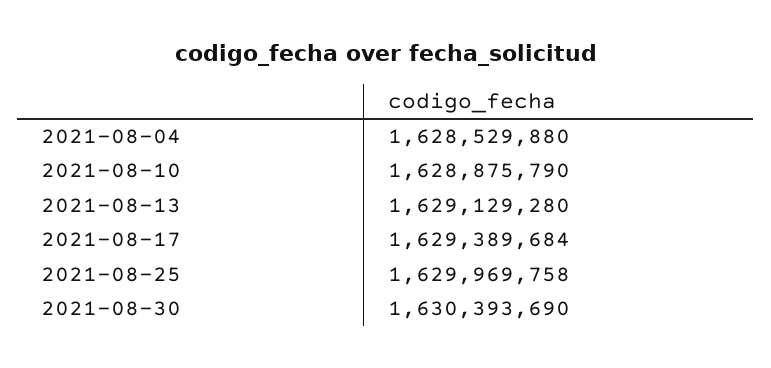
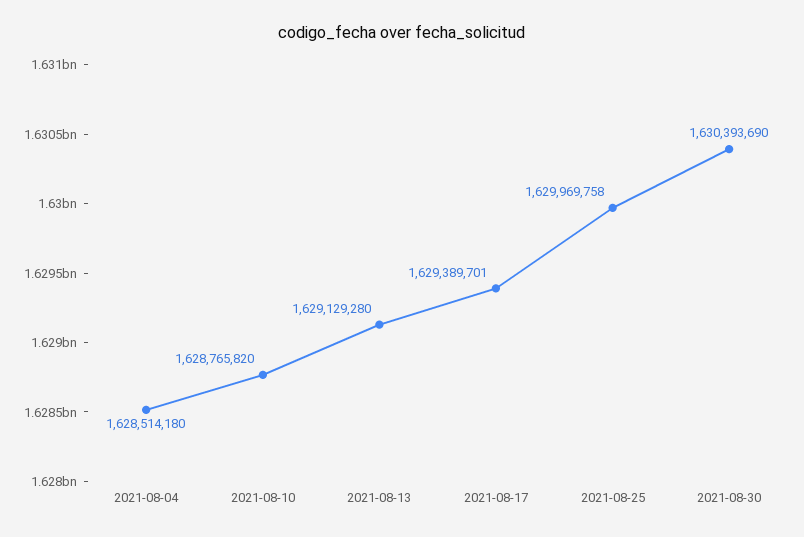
2021-08-04: 1628529880 -> 1628514180
2021-08-10: 1628875790 -> 1628765820
2021-08-17: 1629389684 -> 1629389701

